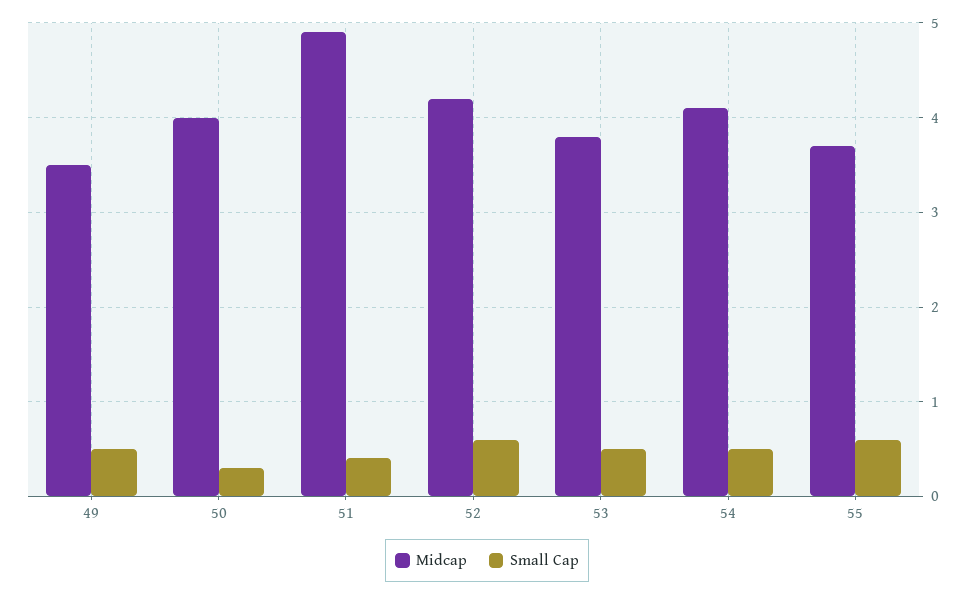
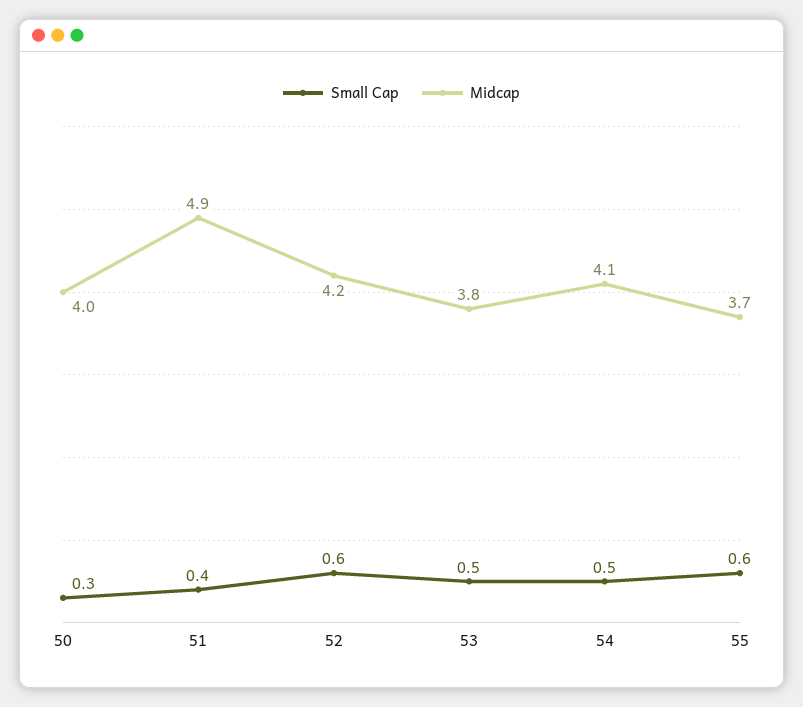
Midcap, 49: 3.5 -> none
Small Cap, 49: 0.5 -> none

